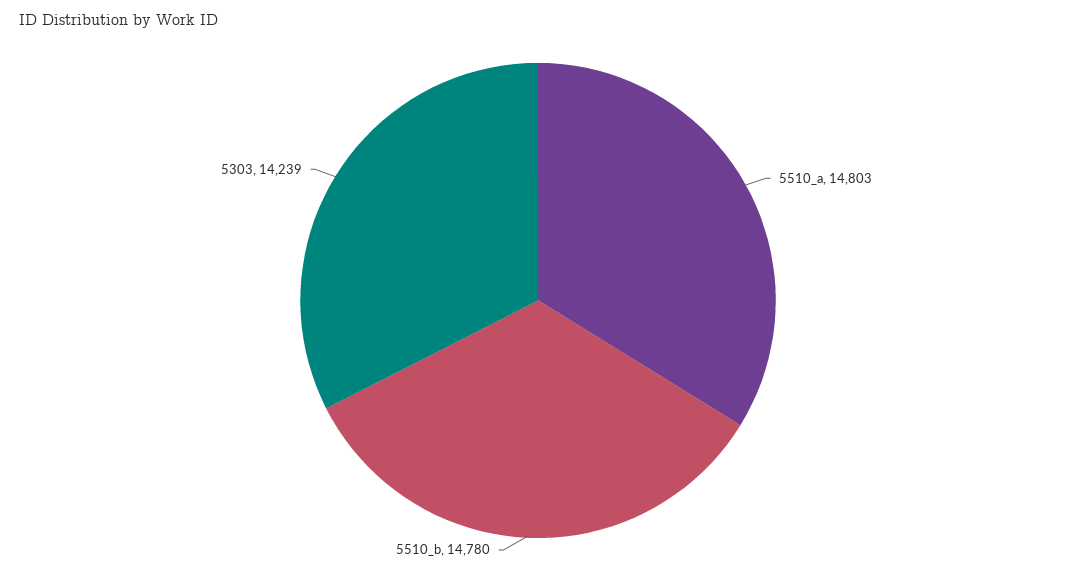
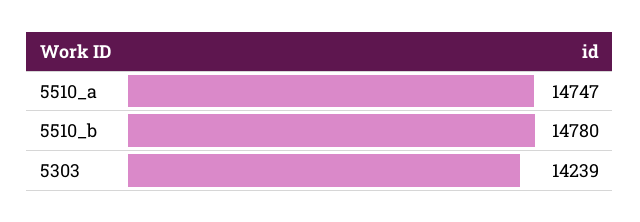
5510_a: 14803 -> 14747

